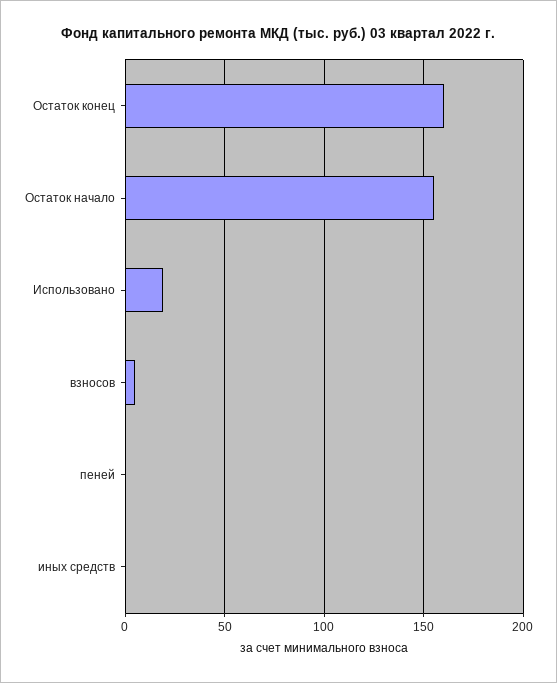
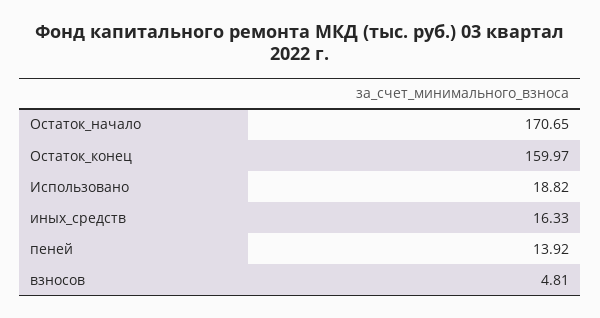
Остаток начало: 155 -> 170.65
пеней: 0 -> 13.92
иных средств: 0 -> 16.33

